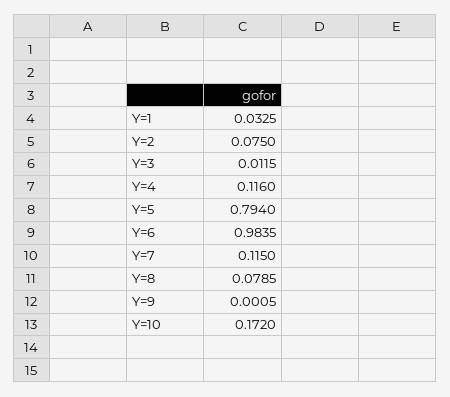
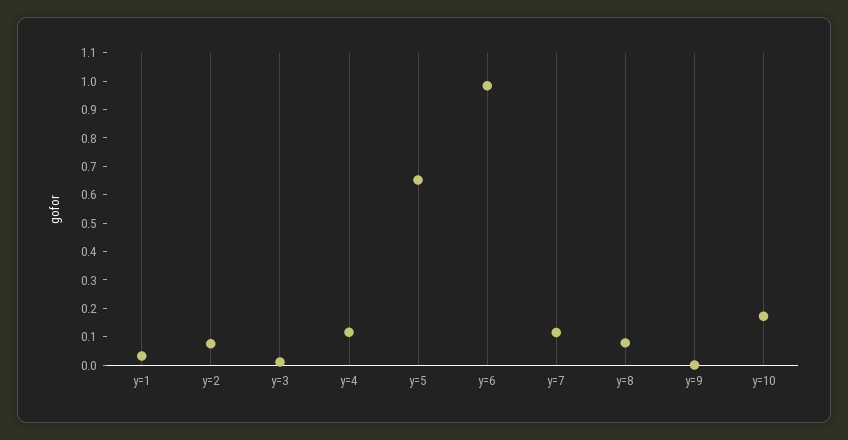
Y=5: 0.794 -> 0.65

